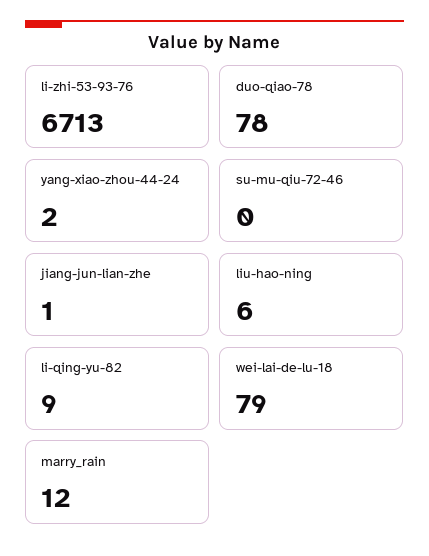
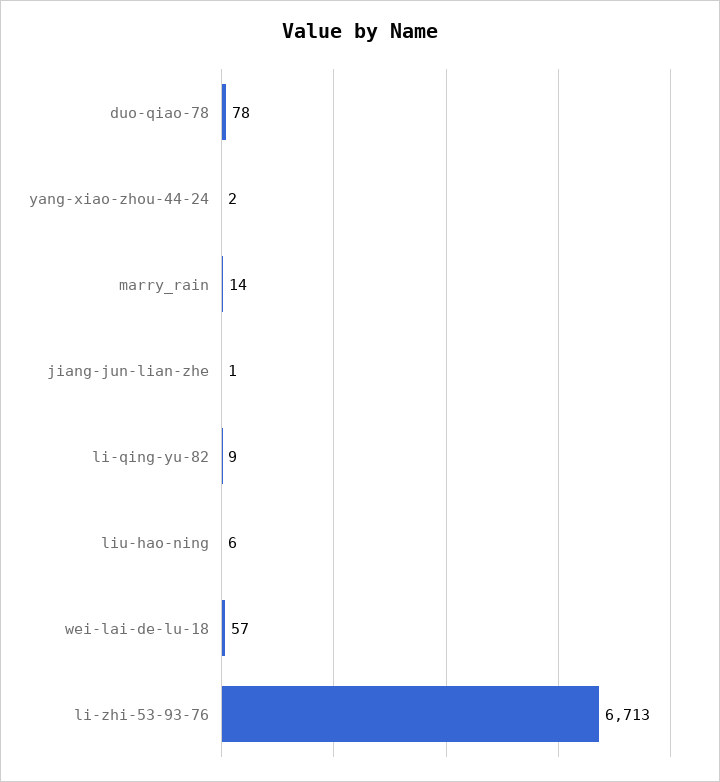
su-mu-qiu-72-46: 0 -> none
wei-lai-de-lu-18: 79 -> 57
marry_rain: 12 -> 14

